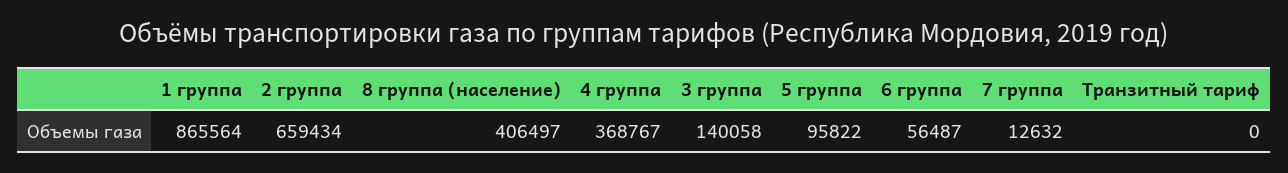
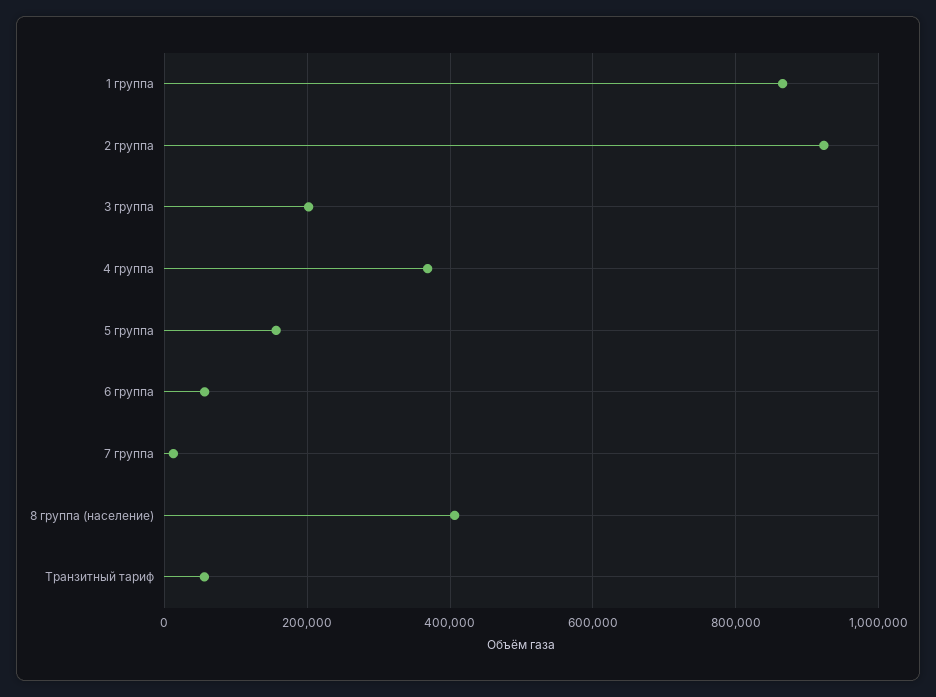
2 группа: 659434 -> 920000
3 группа: 140058 -> 200000
5 группа: 95822 -> 160000
Транзитный тариф: 0 -> 60000

